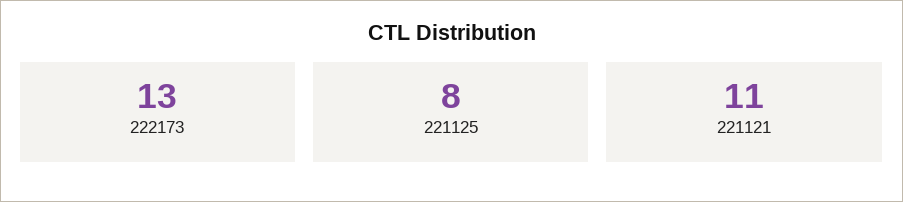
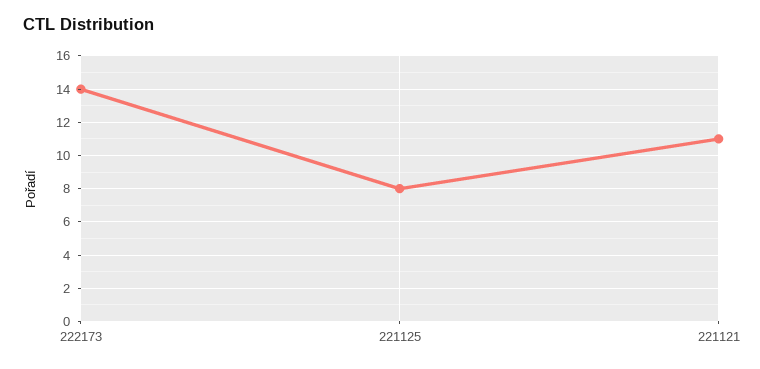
222173: 13 -> 14

